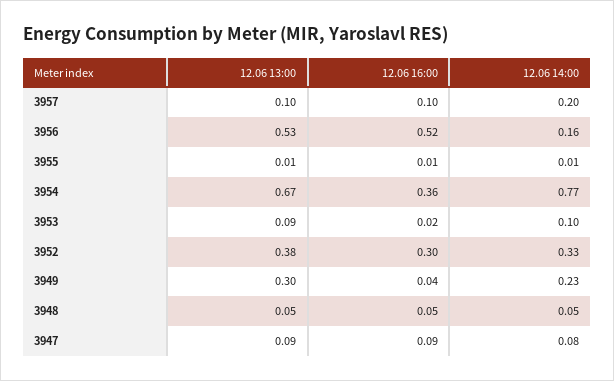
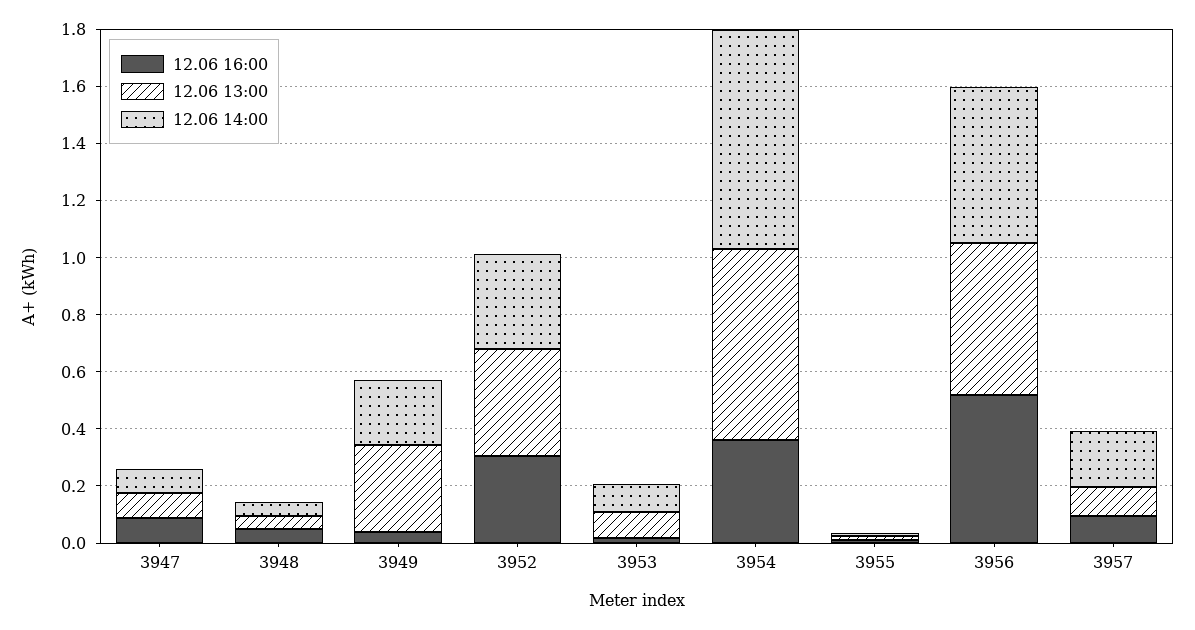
12.06 14:00, 3956: 0.16 -> 0.55

